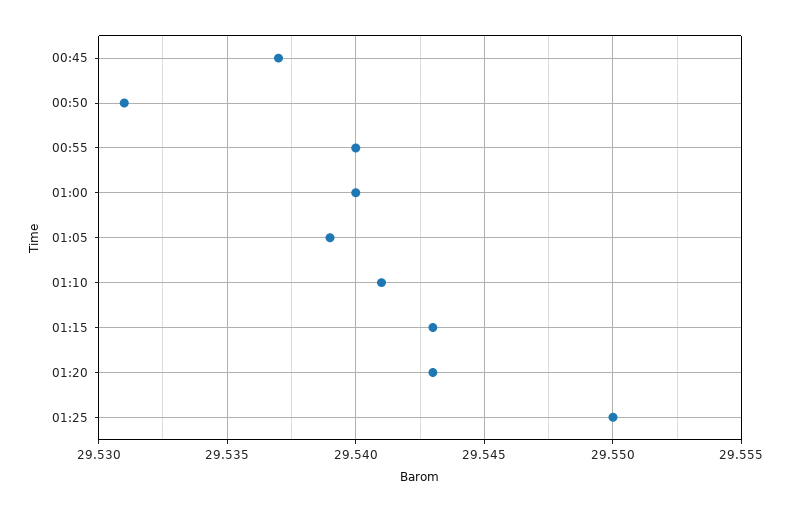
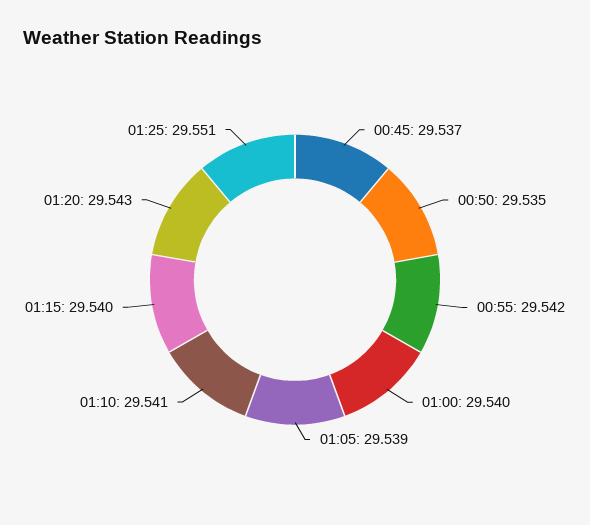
00:50: 29.531 -> 29.535
00:55: 29.54 -> 29.542
01:15: 29.543 -> 29.54
01:25: 29.55 -> 29.551

